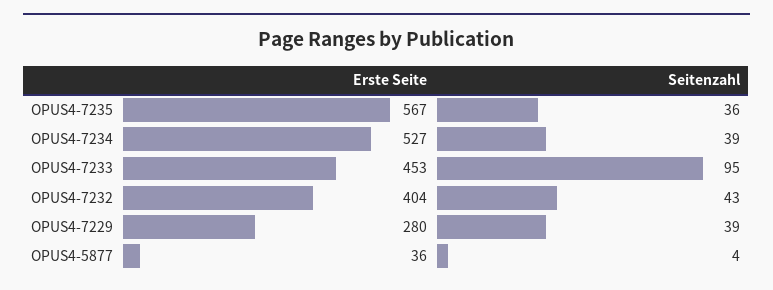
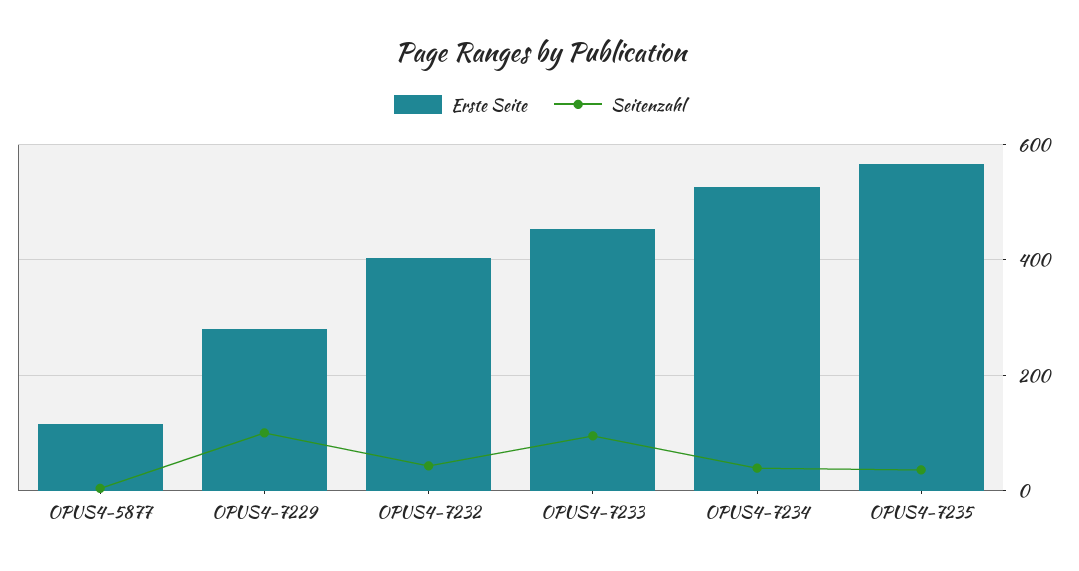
Seitenzahl, OPUS4-7229: 39 -> 100
Erste Seite, OPUS4-5877: 36 -> 120

